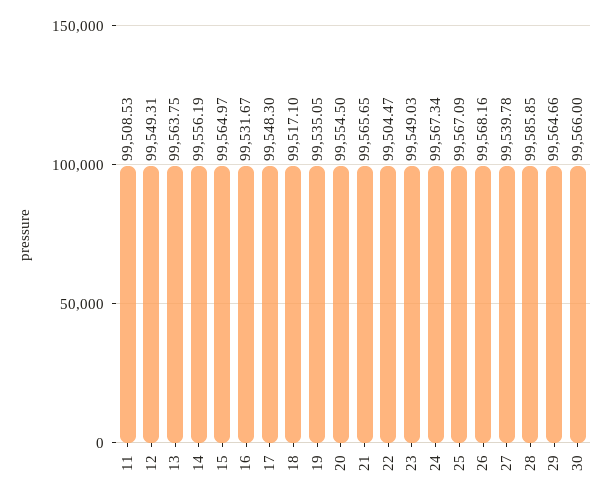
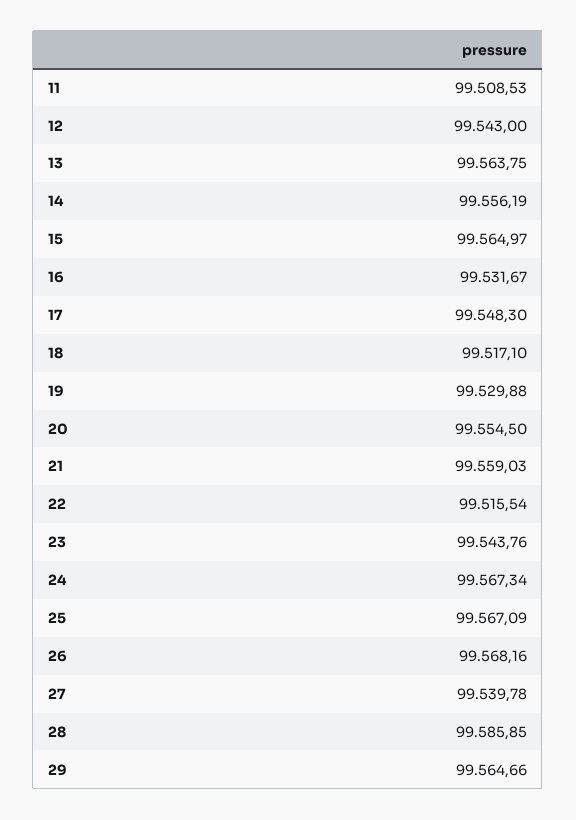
12: 99549.31 -> 99543
19: 99535.05 -> 99529.88
21: 99565.65 -> 99559.03
22: 99504.47 -> 99515.54
23: 99549.03 -> 99543.76
30: 99566 -> none

